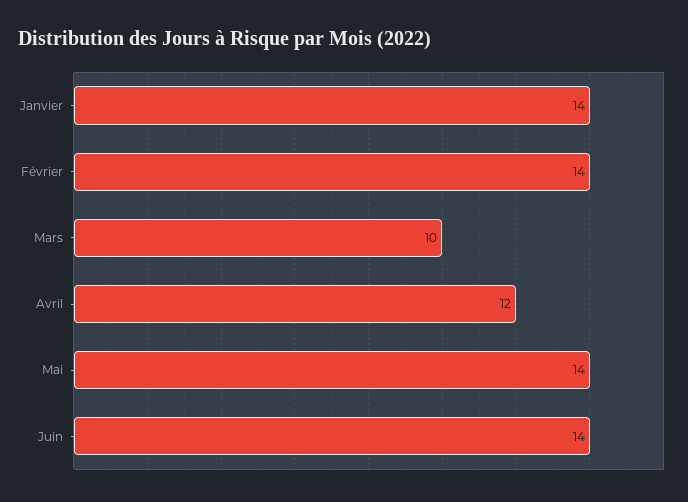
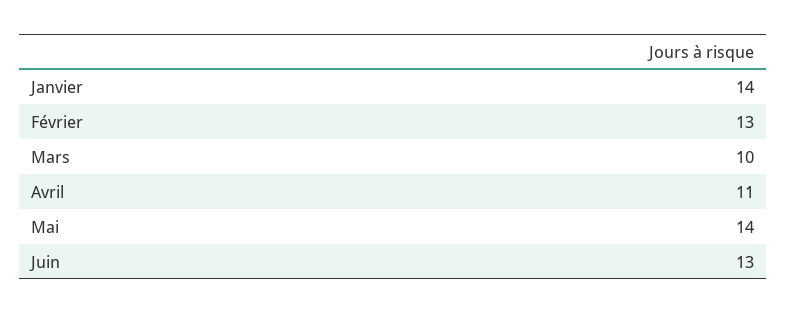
Février: 14 -> 13
Avril: 12 -> 11
Juin: 14 -> 13

